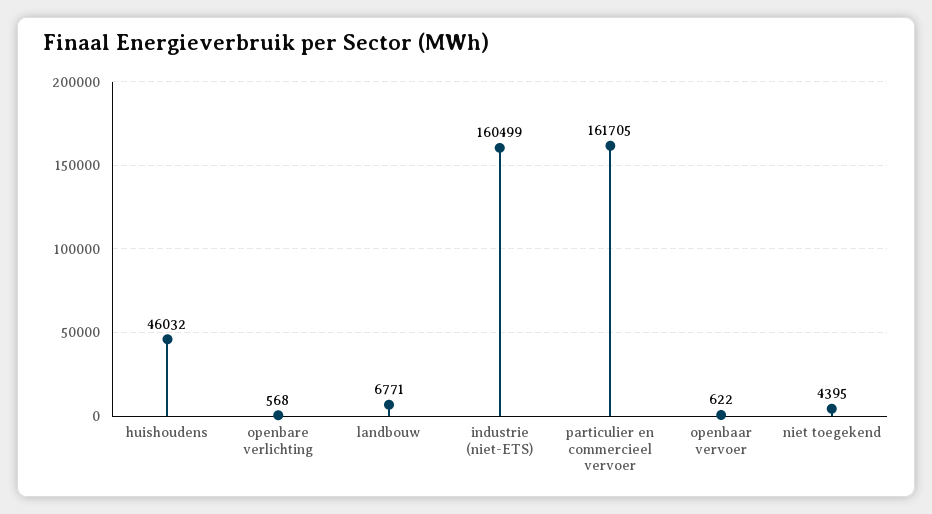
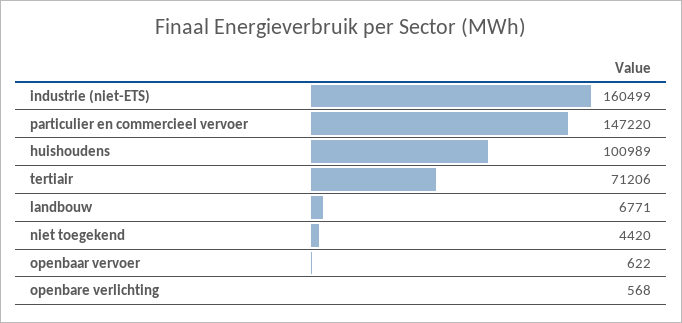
huishoudens: 46032 -> 100989
particulier en commercieel vervoer: 161705 -> 147220
niet toegekend: 4395 -> 4420
tertiair: none -> 71206

